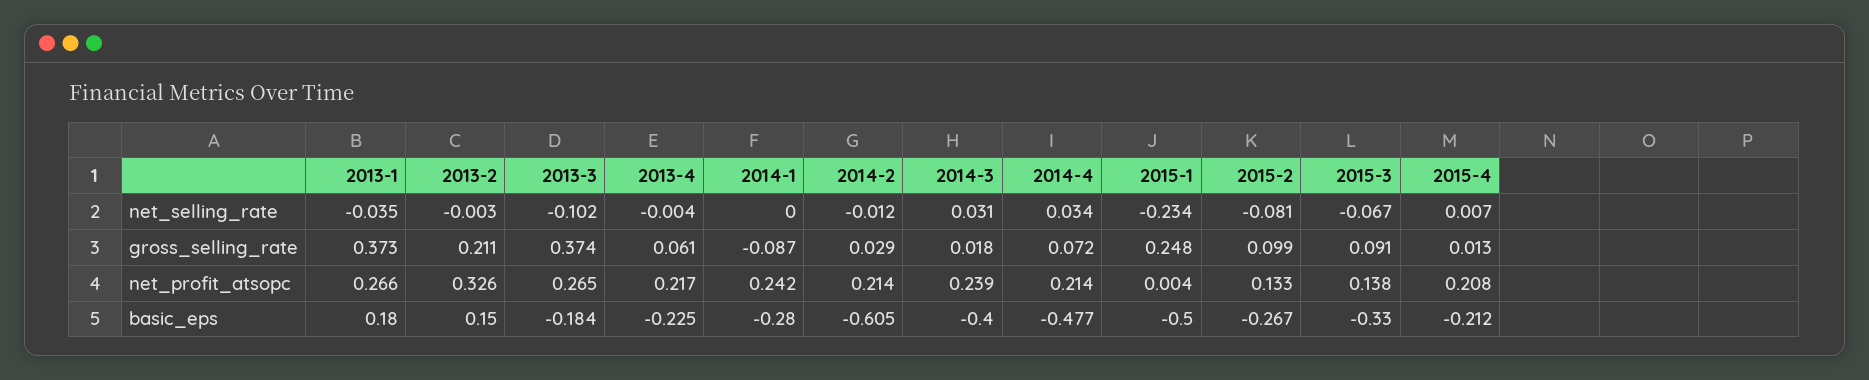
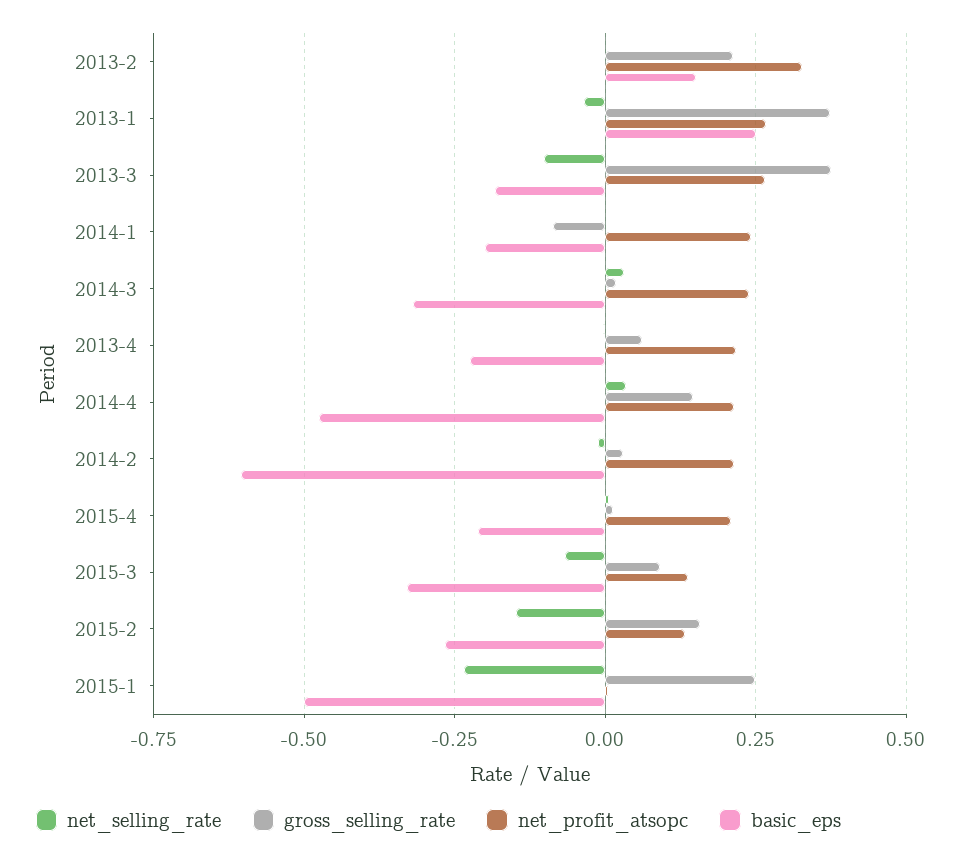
net_selling_rate, 2015-2: -0.081 -> -0.15
gross_selling_rate, 2014-4: 0.072 -> 0.15
gross_selling_rate, 2015-2: 0.099 -> 0.15
basic_eps, 2013-1: 0.18 -> 0.25
basic_eps, 2014-1: -0.28 -> -0.2
basic_eps, 2014-3: -0.4 -> -0.325

